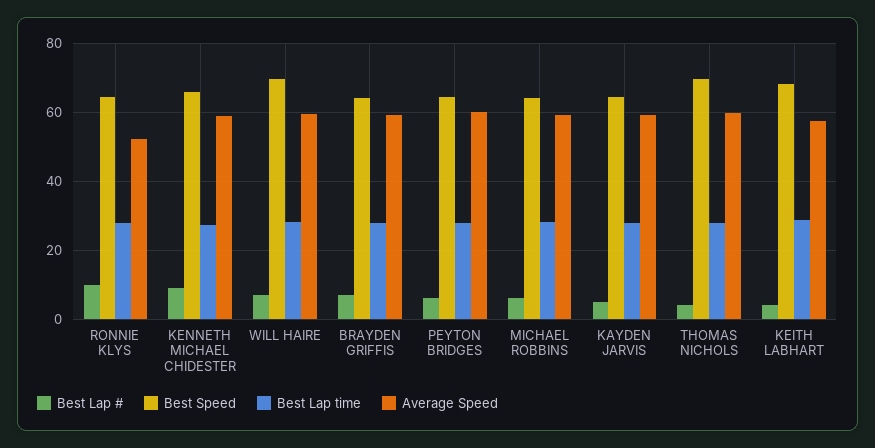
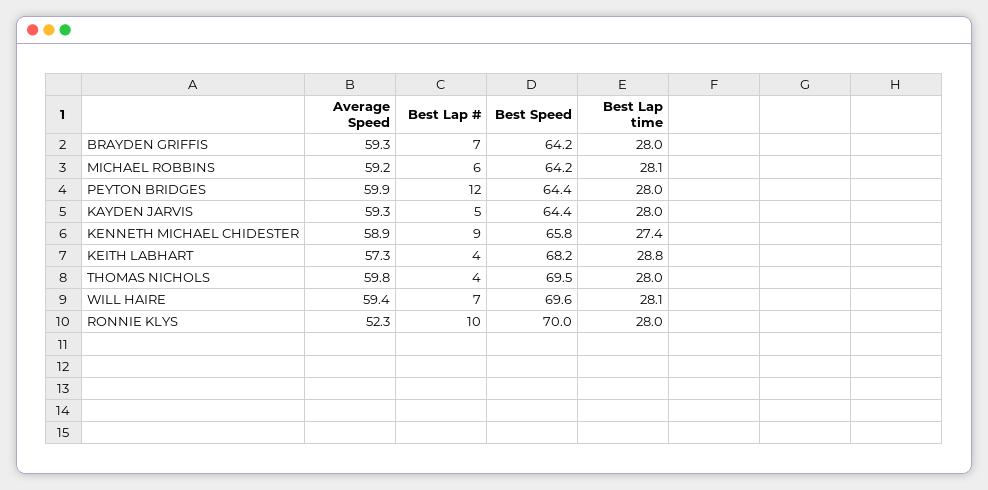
Best Speed, RONNIE KLYS: 64 -> 70
Best Lap #, PEYTON BRIDGES: 6 -> 12

